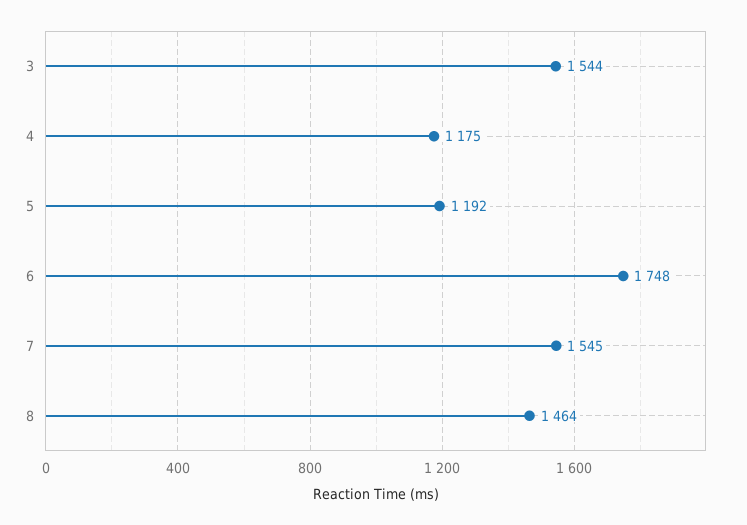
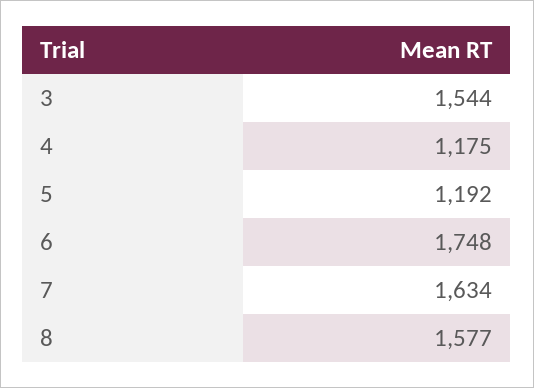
7: 1545 -> 1634
8: 1464 -> 1577

